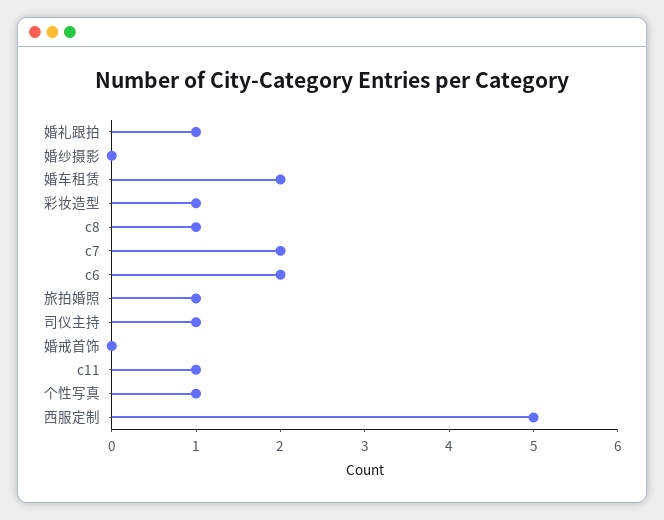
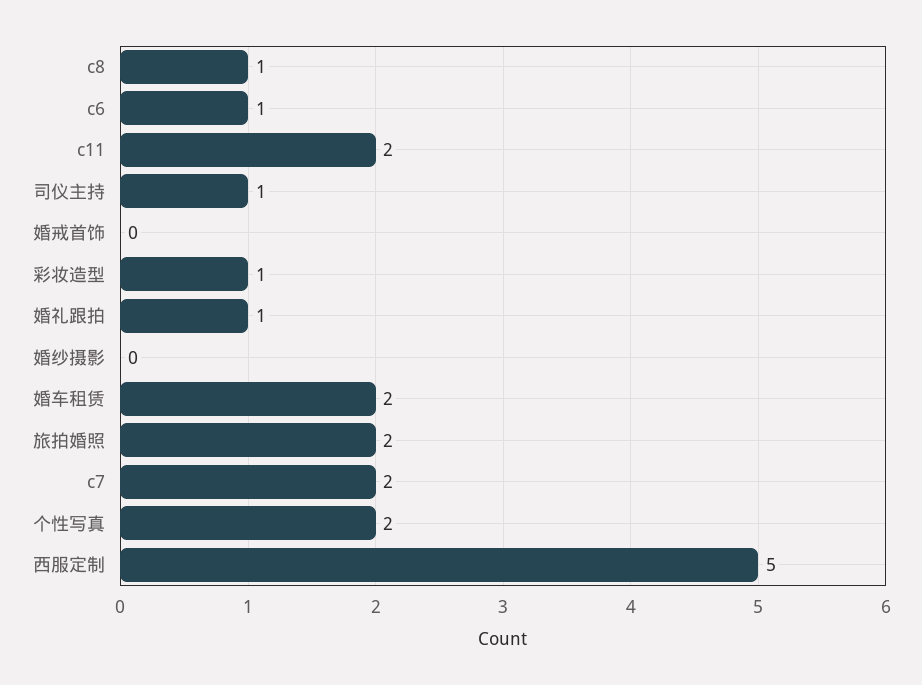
c6: 2 -> 1
旅拍婚照: 1 -> 2
c11: 1 -> 2
个性写真: 1 -> 2

